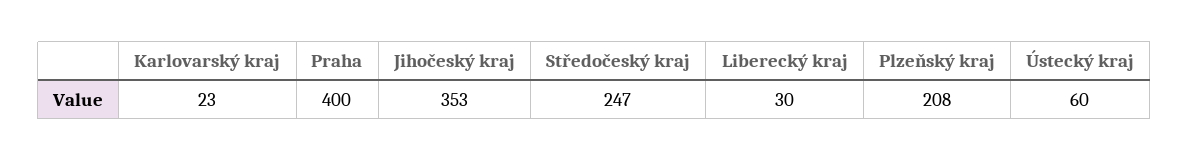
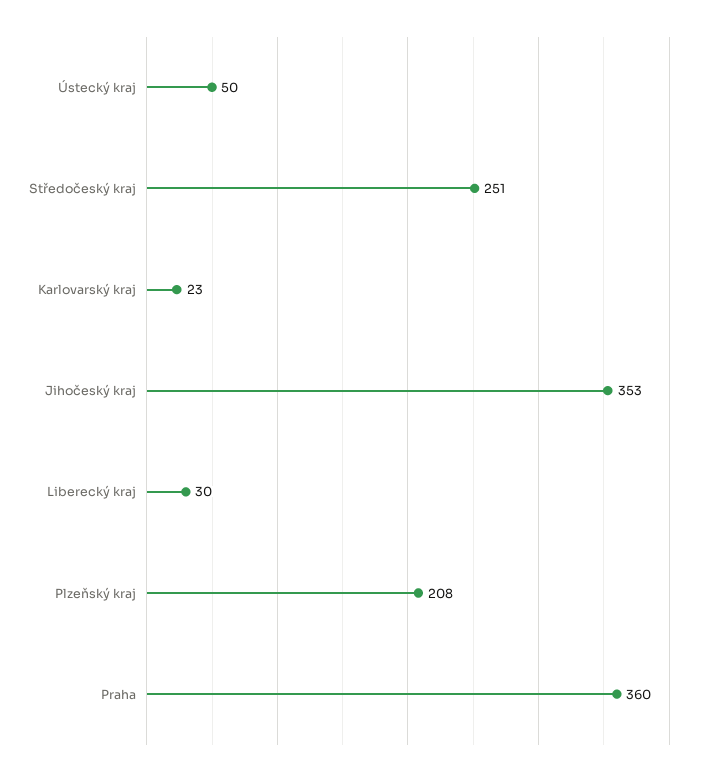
Praha: 400 -> 360
Středočeský kraj: 247 -> 251
Ústecký kraj: 60 -> 50

